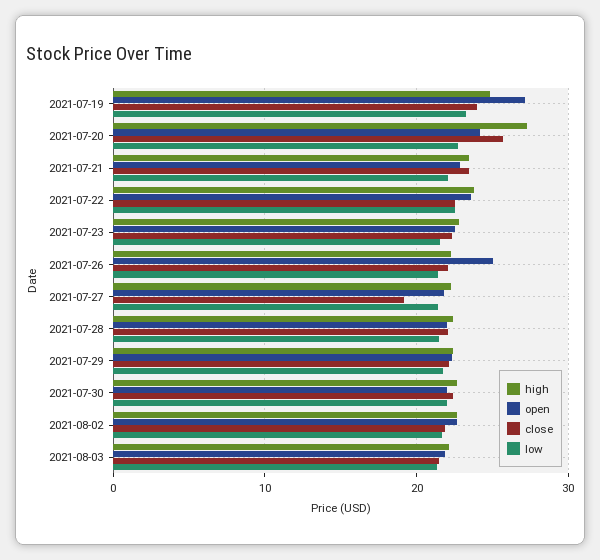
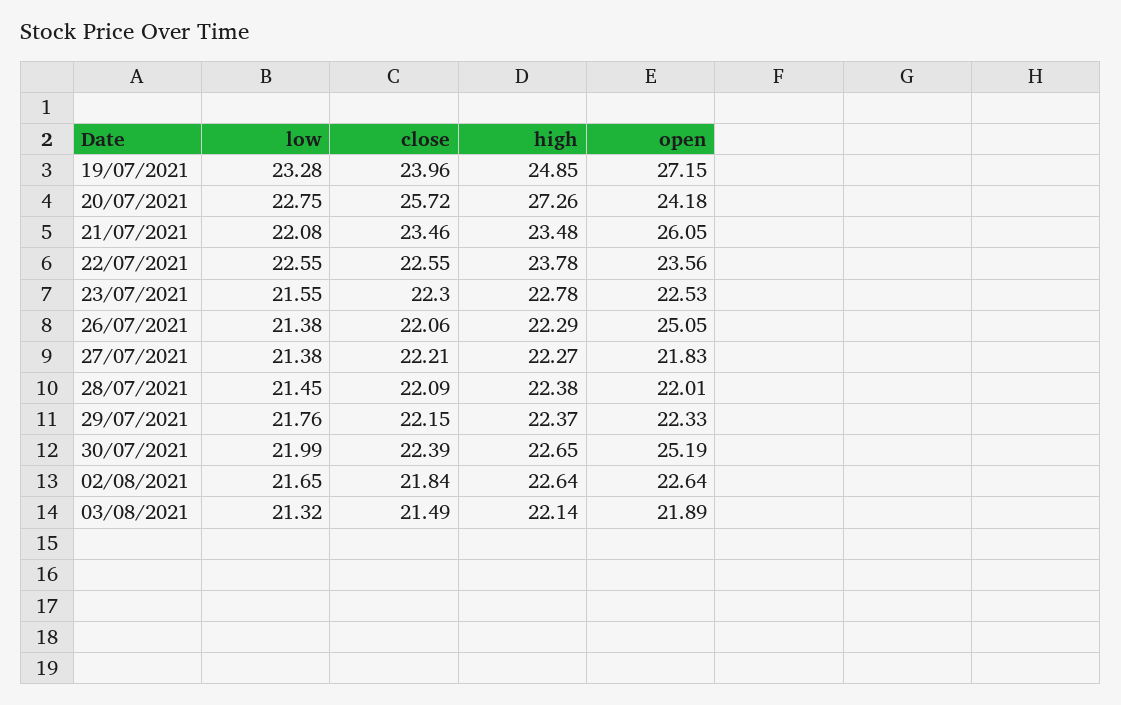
open, 2021-07-21: 23 -> 26.05
close, 2021-07-27: 19 -> 22.21
open, 2021-07-30: 22 -> 25.19

